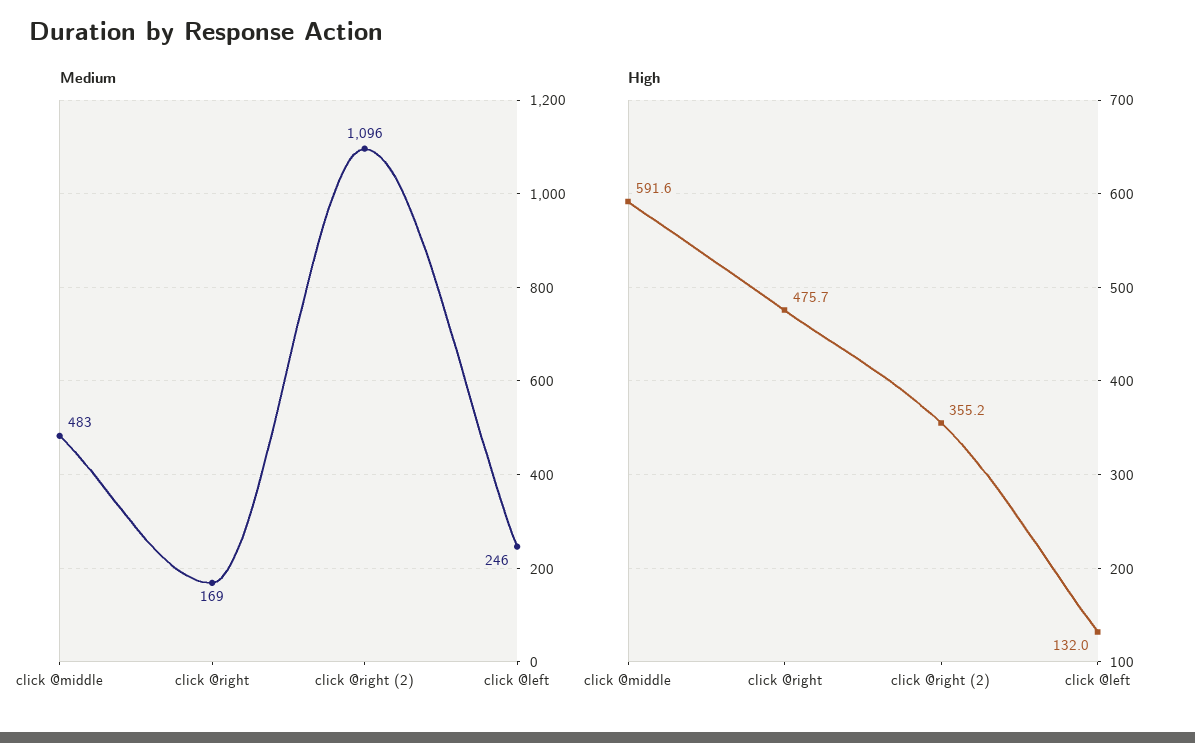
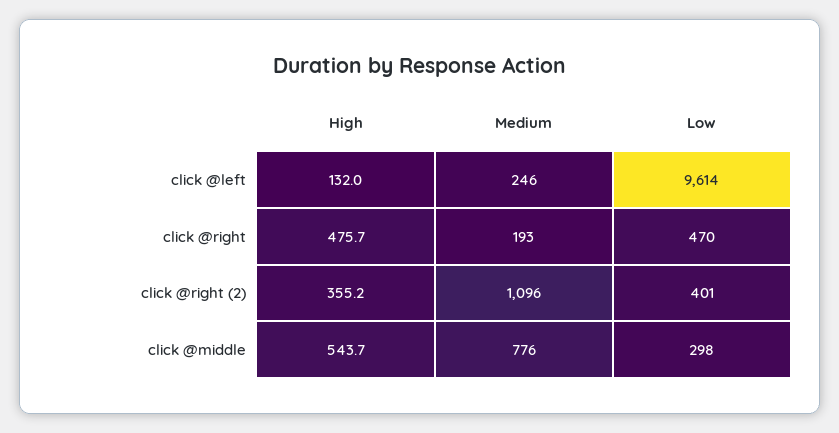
Medium, click @middle: 483 -> 776
Medium, click @right: 169 -> 193
High, click @middle: 591.6 -> 543.7
Low, click @left: none -> 9614
Low, click @right: none -> 470
Low, click @right (2): none -> 401
Low, click @middle: none -> 298

